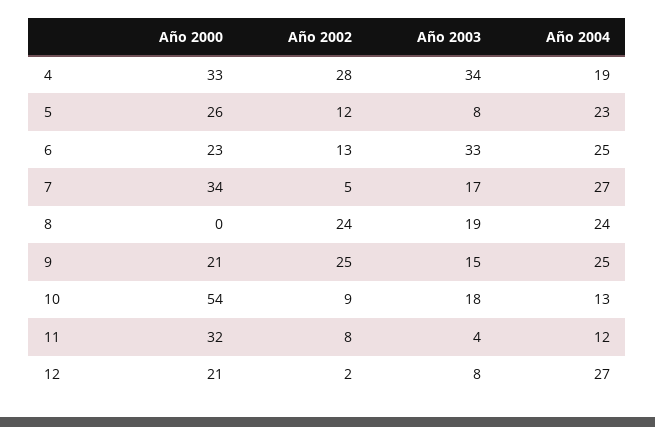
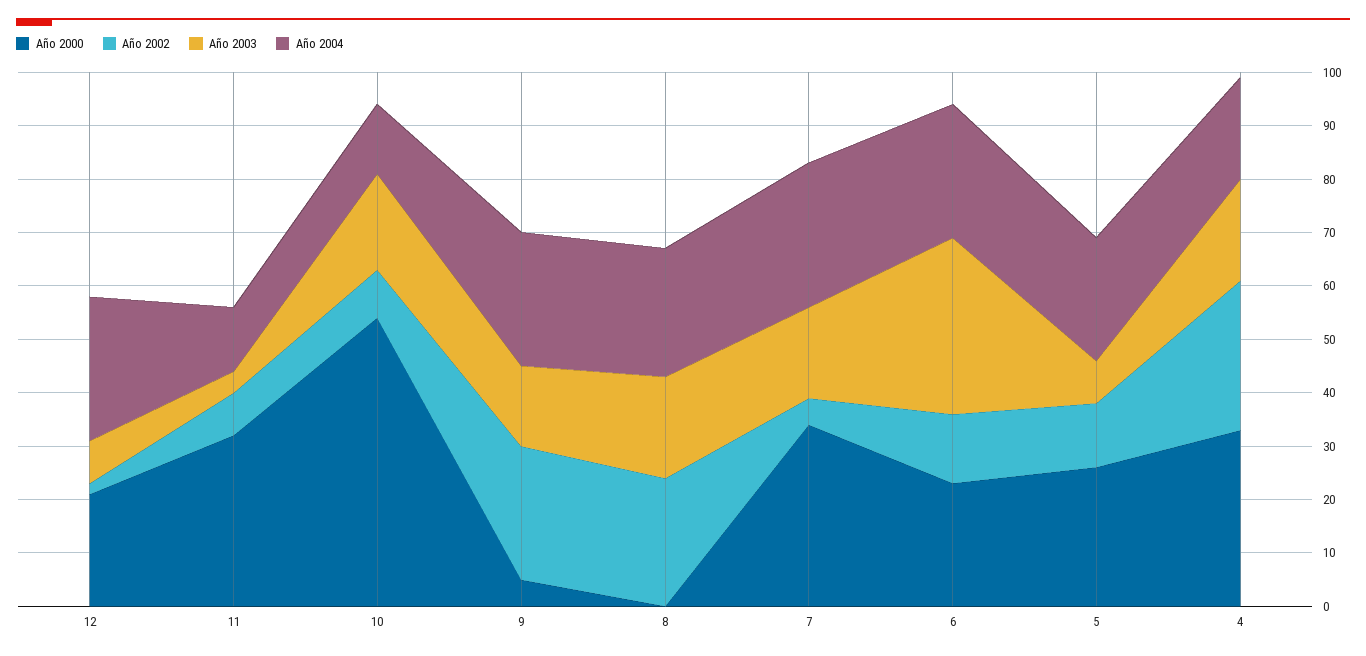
Año 2003, 4: 34 -> 20
Año 2000, 9: 21 -> 5

